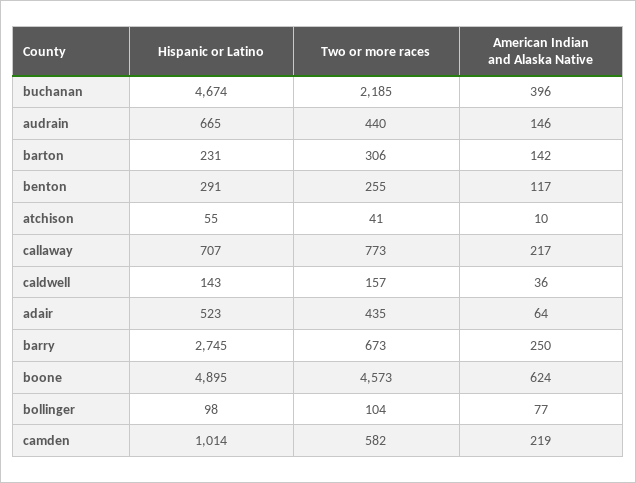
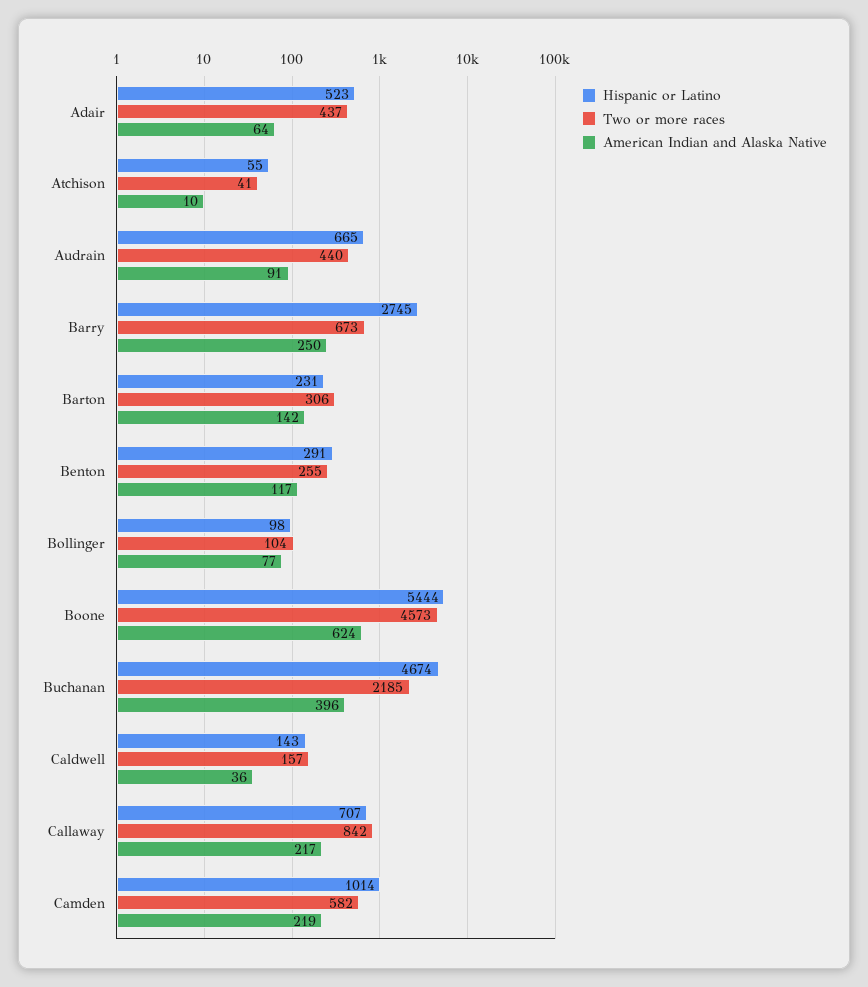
American Indian and Alaska Native, audrain: 146 -> 91
Two or more races, callaway: 773 -> 842
Two or more races, adair: 435 -> 437
Hispanic or Latino, boone: 4895 -> 5444

